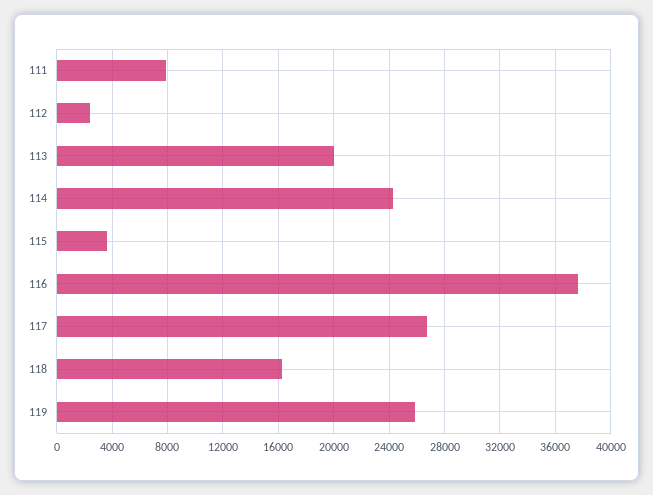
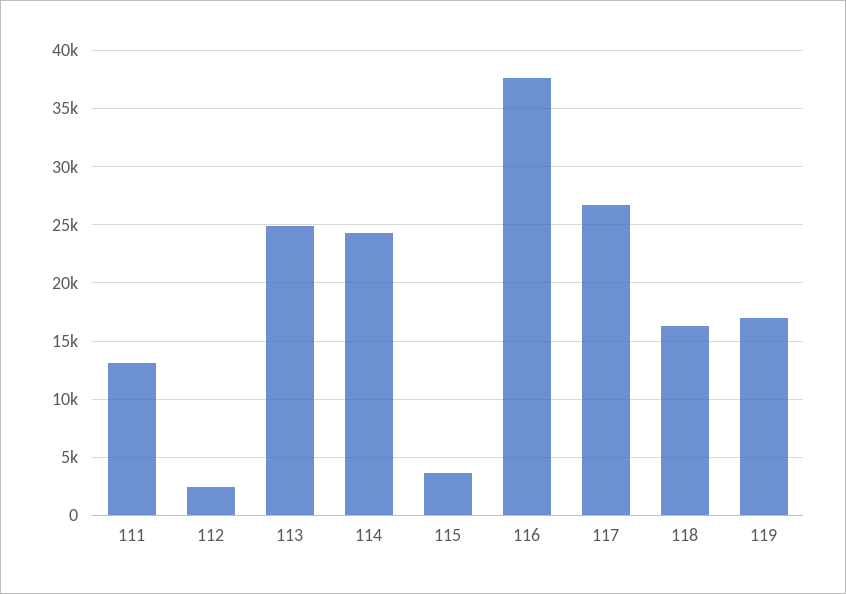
111: 8000 -> 13000
113: 20000 -> 25000
119: 26000 -> 17000

